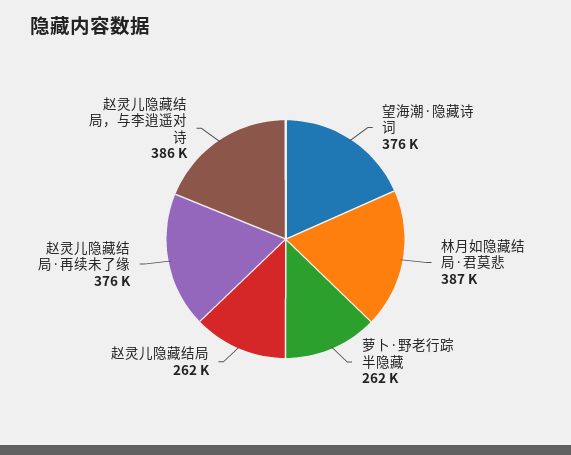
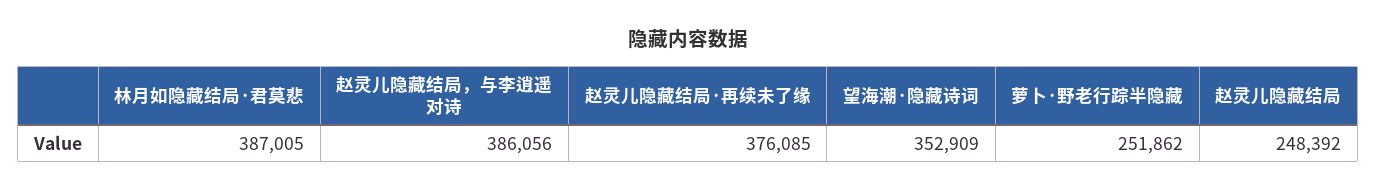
望海潮·隐藏诗词: 376000 -> 352909
萝卜·野老行踪半隐藏: 262000 -> 251862
赵灵儿隐藏结局: 262000 -> 248392

